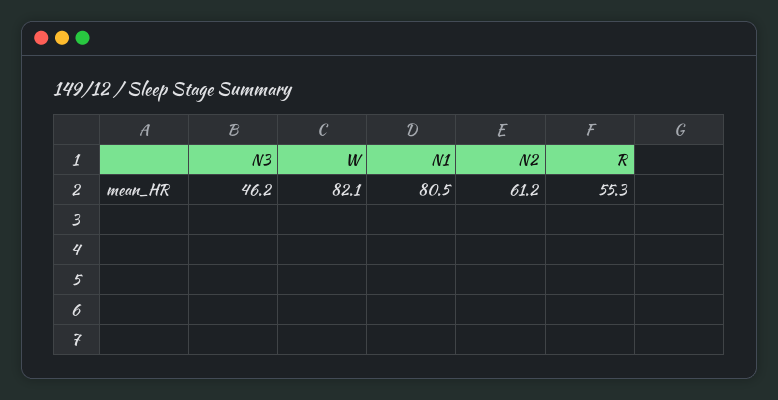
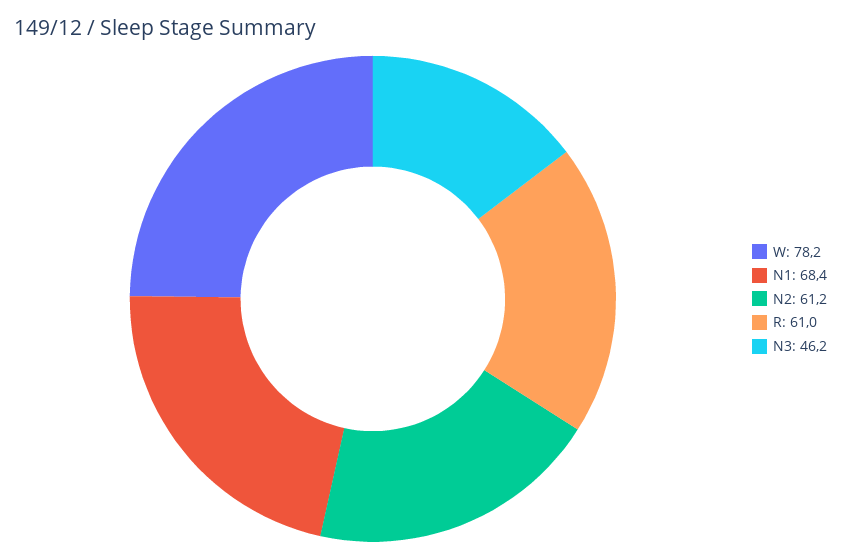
W: 82.1 -> 78.2
N1: 80.5 -> 68.4
R: 55.3 -> 61

